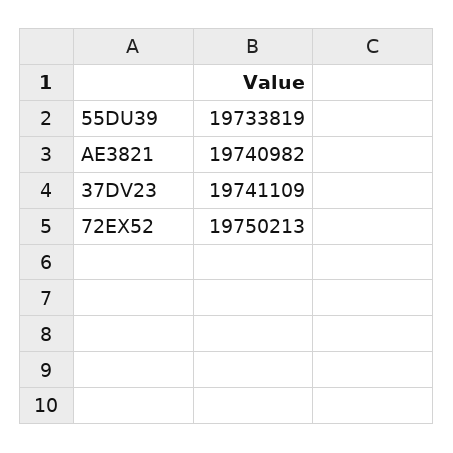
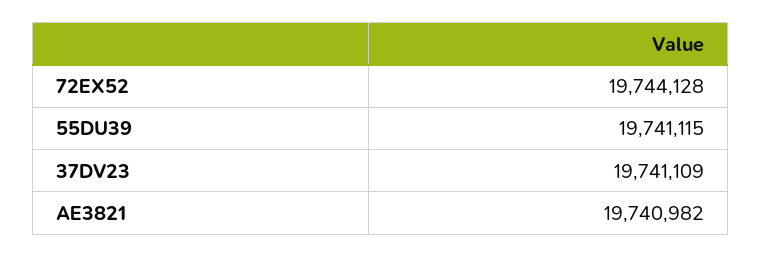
55DU39: 19733819 -> 19741115
72EX52: 19750213 -> 19744128

